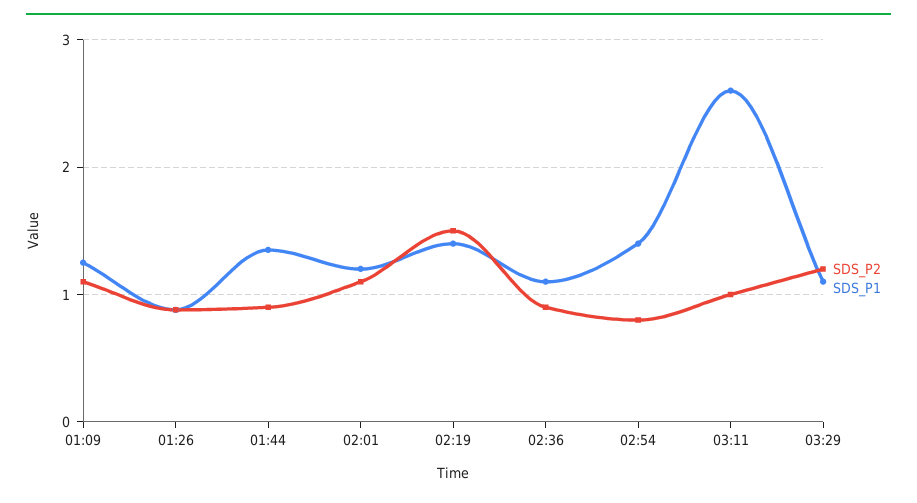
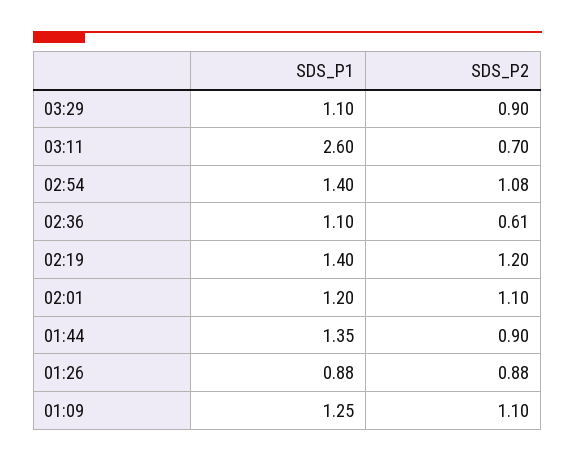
SDS_P2, 02:19: 1.5 -> 1.2
SDS_P2, 02:36: 0.9 -> 0.61
SDS_P2, 02:54: 0.8 -> 1.08
SDS_P2, 03:11: 1 -> 0.7
SDS_P2, 03:29: 1.2 -> 0.9

